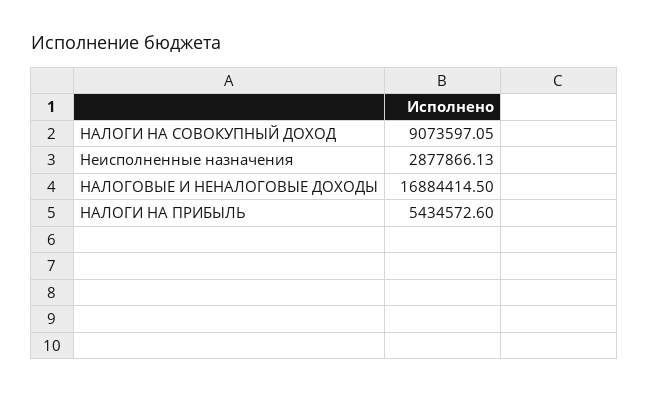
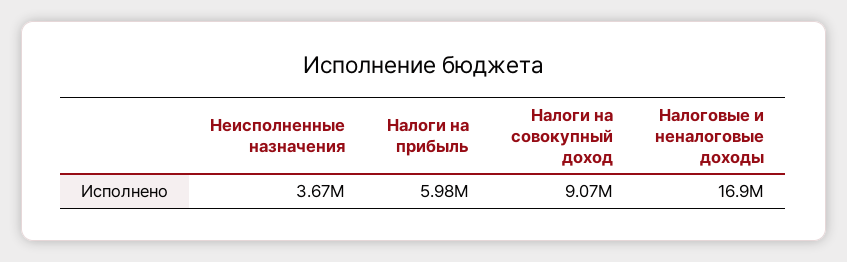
Неисполненные назначения: 2877866.13 -> 3670000
НАЛОГИ НА ПРИБЫЛЬ: 5434572.6 -> 5980000

